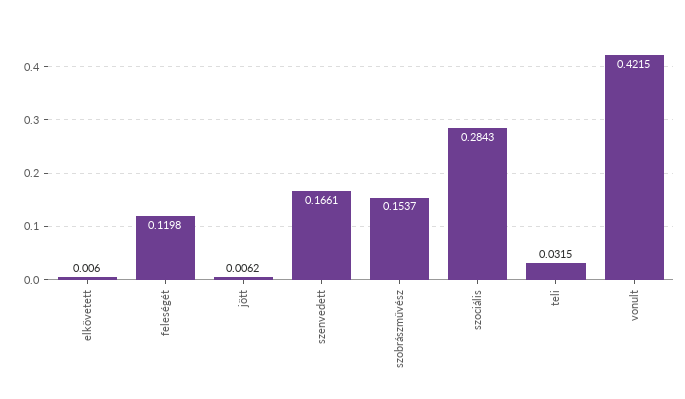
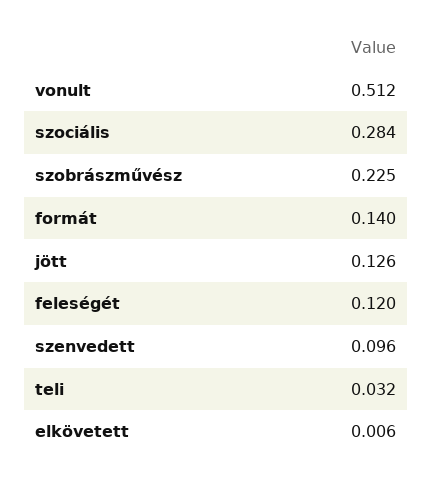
jött: 0.0062 -> 0.126
szenvedett: 0.1661 -> 0.096
szobrászművész: 0.1537 -> 0.225
vonult: 0.4215 -> 0.512
formát: none -> 0.14

